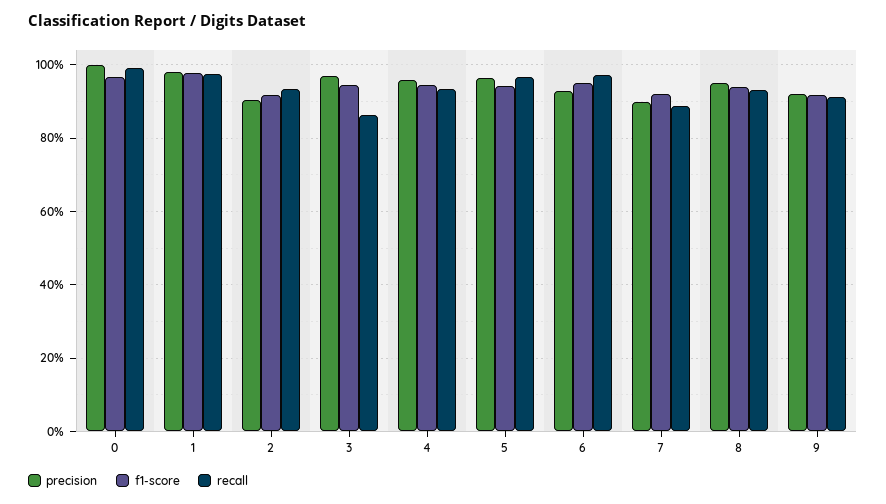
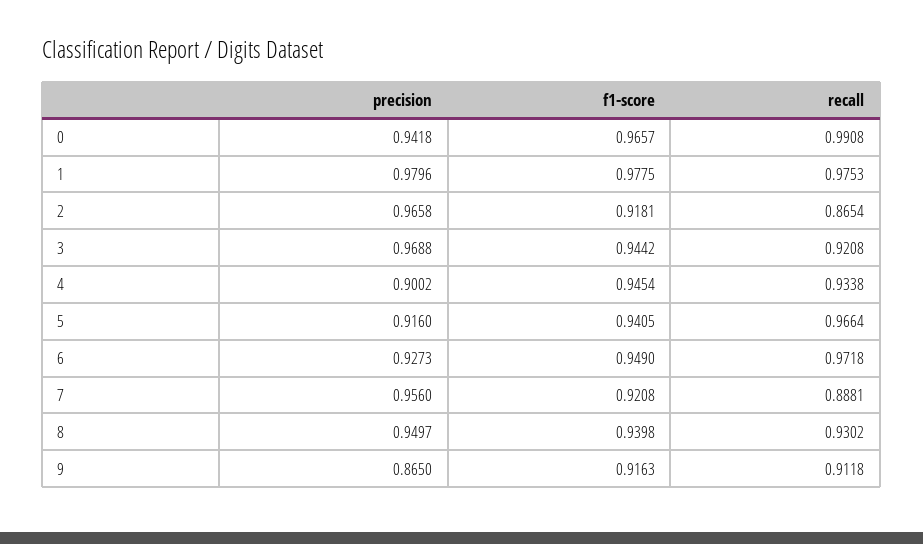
precision, 0: 1 -> 0.9418
precision, 2: 0.9 -> 0.9658
recall, 2: 0.94 -> 0.8654
recall, 3: 0.86 -> 0.9208
precision, 4: 0.96 -> 0.9002
precision, 5: 0.96 -> 0.916
precision, 7: 0.9 -> 0.956
precision, 9: 0.92 -> 0.865

